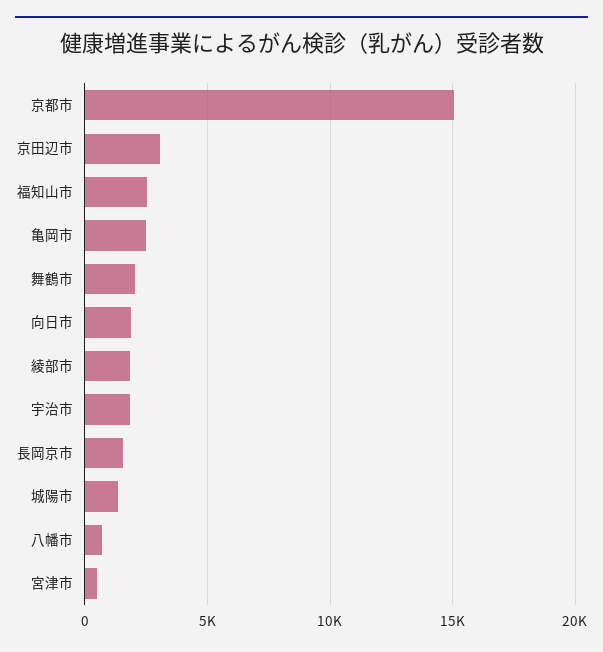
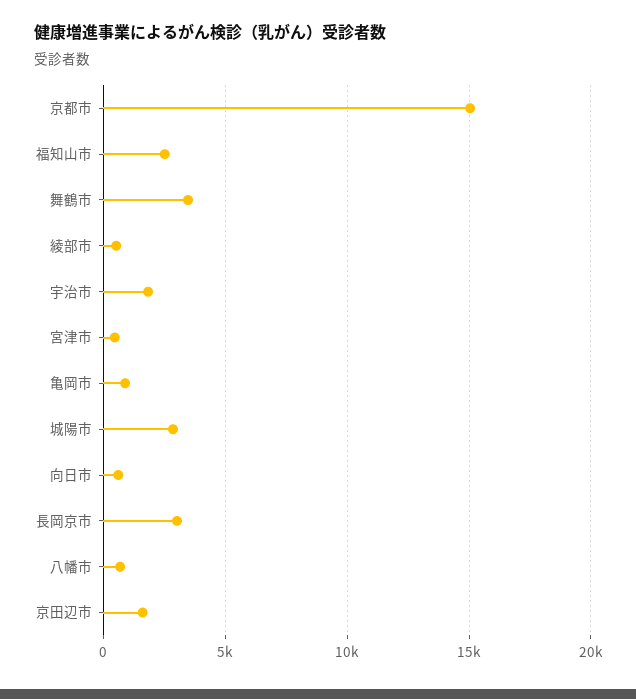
京田辺市: 3000 -> 1500
亀岡市: 2500 -> 1000
舞鶴市: 2000 -> 3500
向日市: 2000 -> 500
綾部市: 2000 -> 500
長岡京市: 1500 -> 3000
城陽市: 1500 -> 3000

